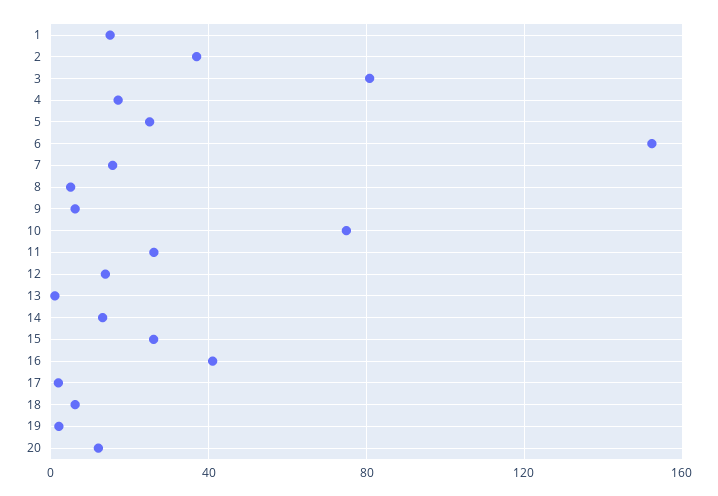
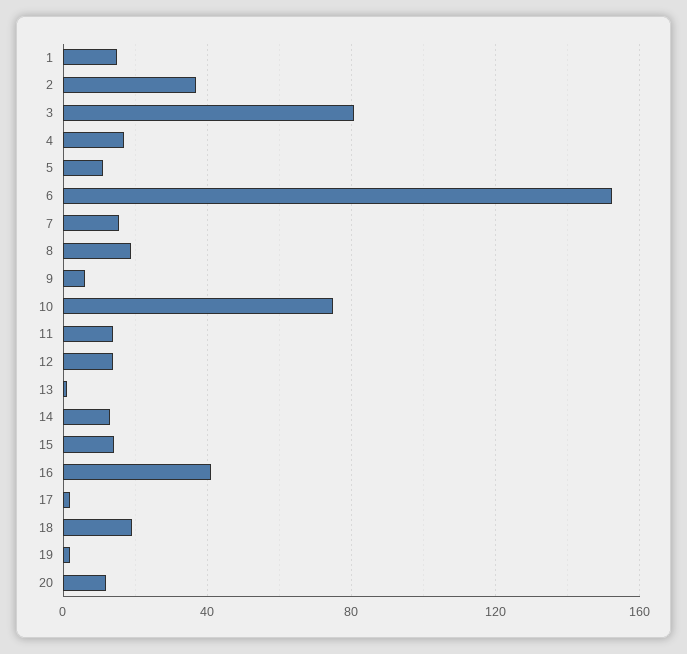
5: 25 -> 10
8: 5 -> 20
11: 25 -> 15
15: 25 -> 15
18: 5 -> 20

